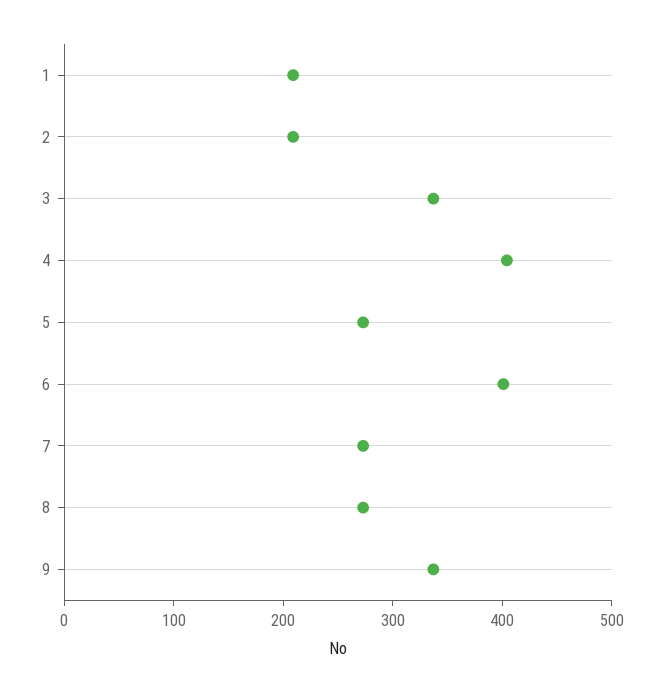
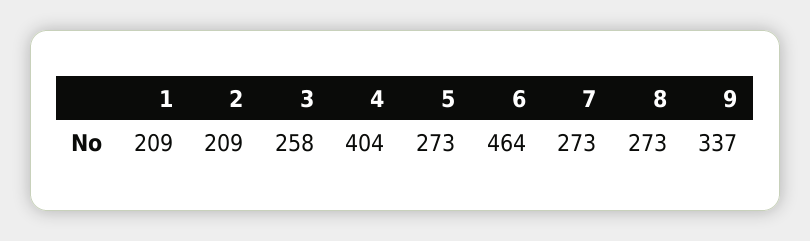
3: 340 -> 258
6: 400 -> 464

